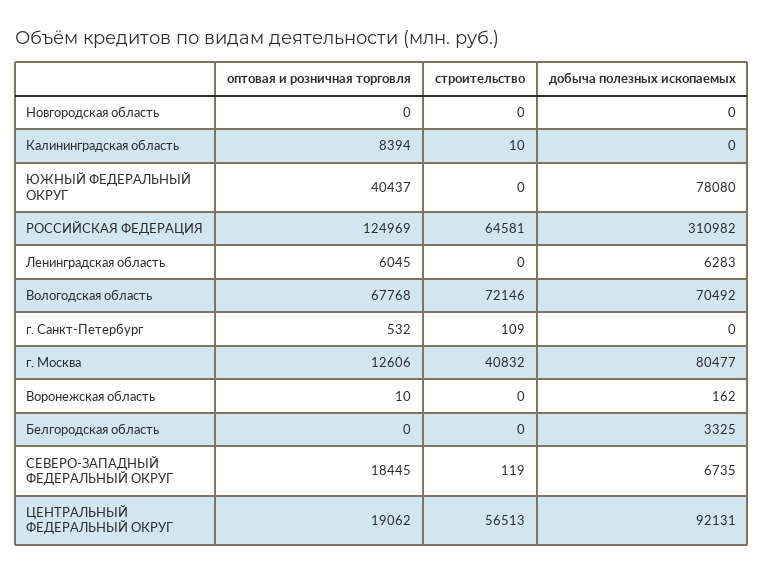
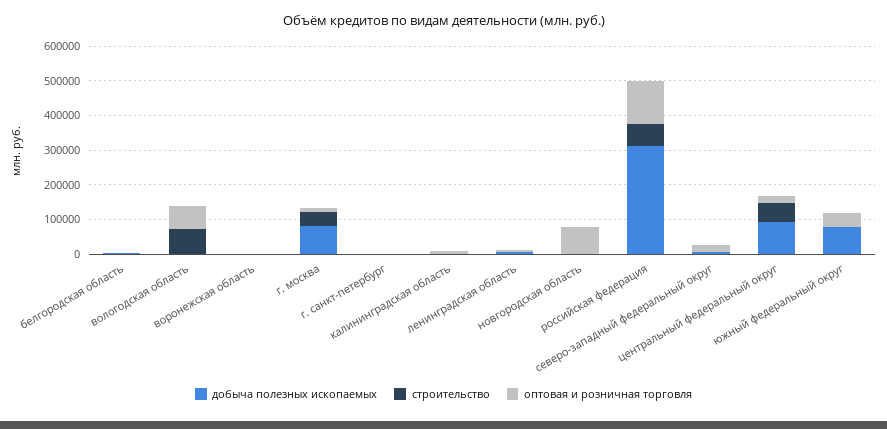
оптовая и розничная торговля, Новгородская область: 0 -> 75000
добыча полезных ископаемых, Вологодская область: 70492 -> 0

